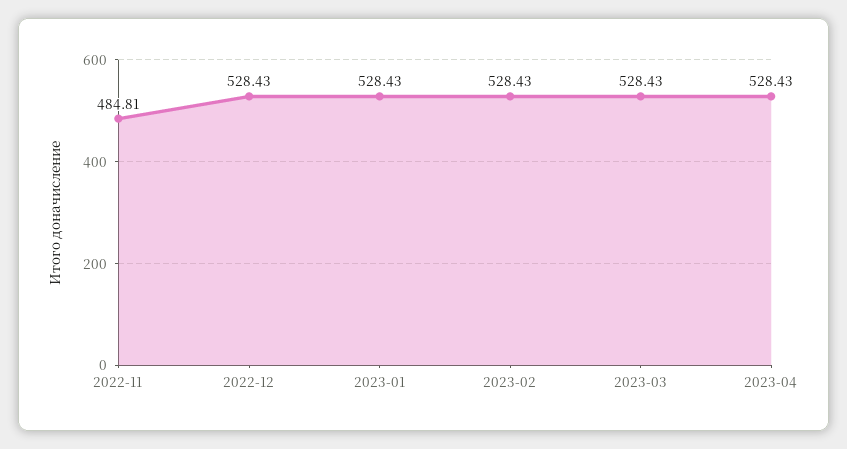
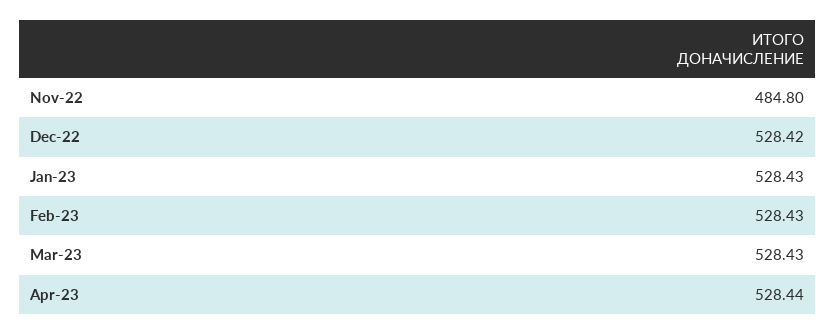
2022-11: 484.81 -> 484.8
2022-12: 528.43 -> 528.42
2023-04: 528.43 -> 528.44

